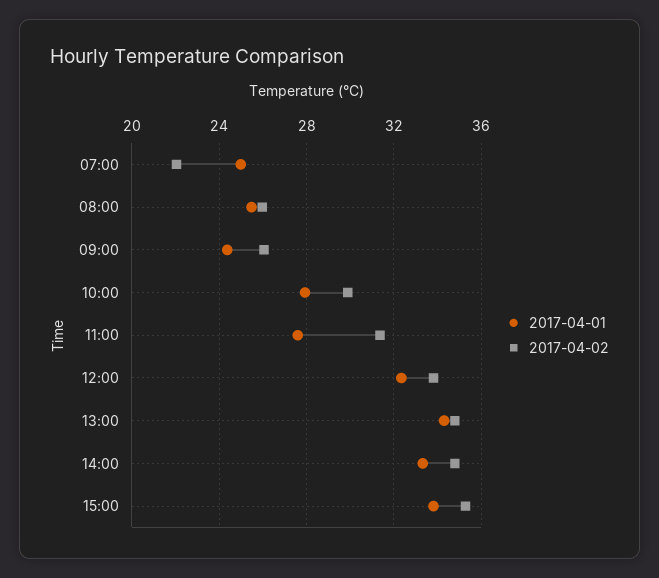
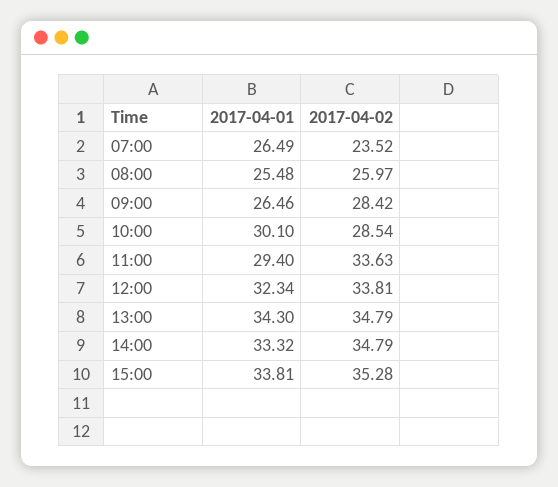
2017-04-01, 07:00: 25 -> 26.49
2017-04-02, 07:00: 22 -> 23.52
2017-04-01, 09:00: 24.5 -> 26.46
2017-04-02, 09:00: 26 -> 28.42
2017-04-01, 10:00: 28 -> 30.1
2017-04-02, 10:00: 30 -> 28.54
2017-04-01, 11:00: 27.5 -> 29.4
2017-04-02, 11:00: 31.5 -> 33.63

